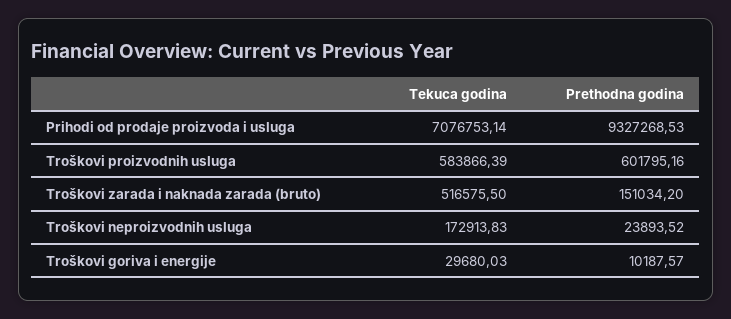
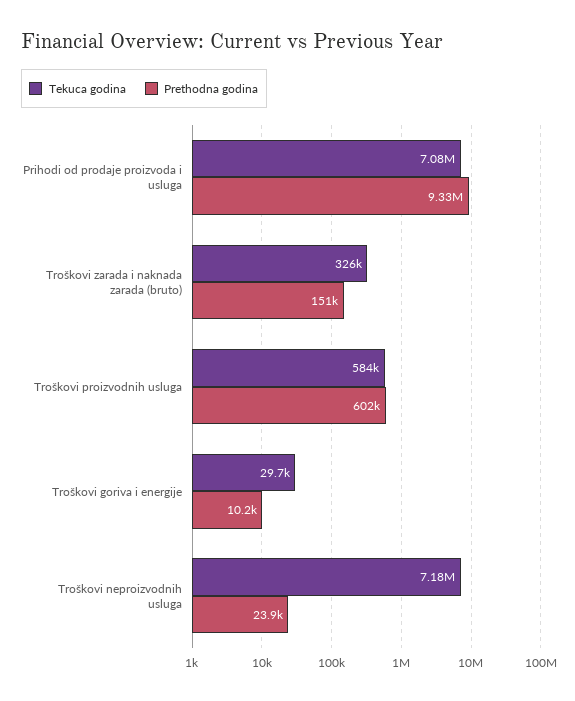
Tekuca godina, Troškovi zarada i naknada zarada (bruto): 516575.5 -> 326000
Tekuca godina, Troškovi neproizvodnih usluga: 172913.83 -> 7180000

